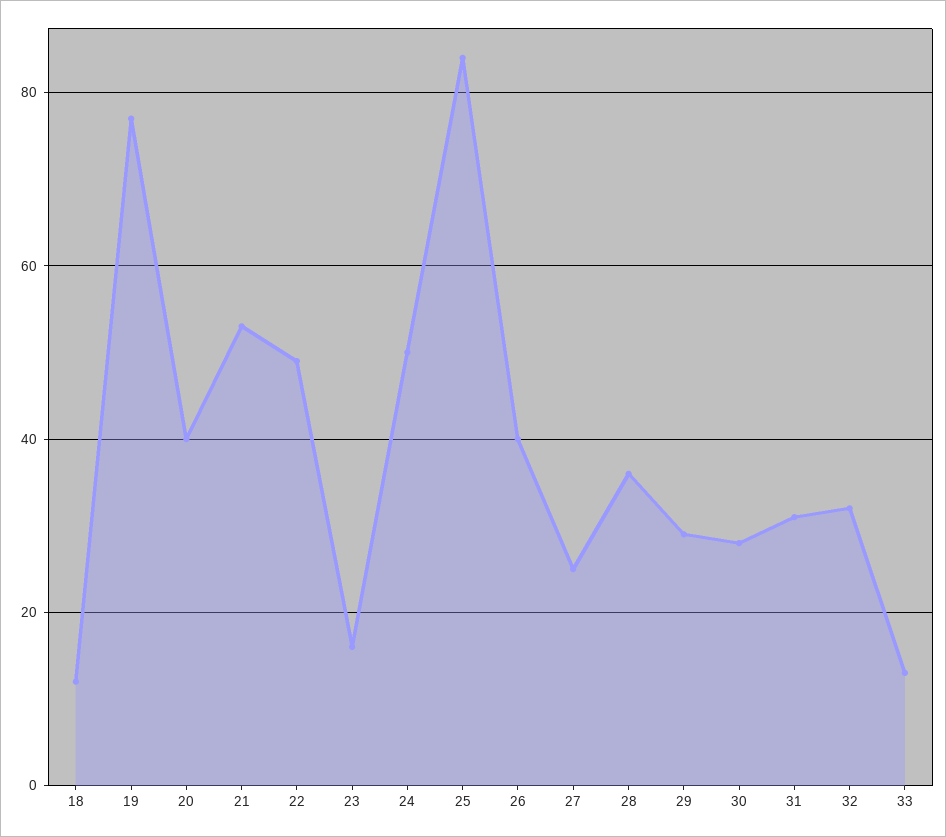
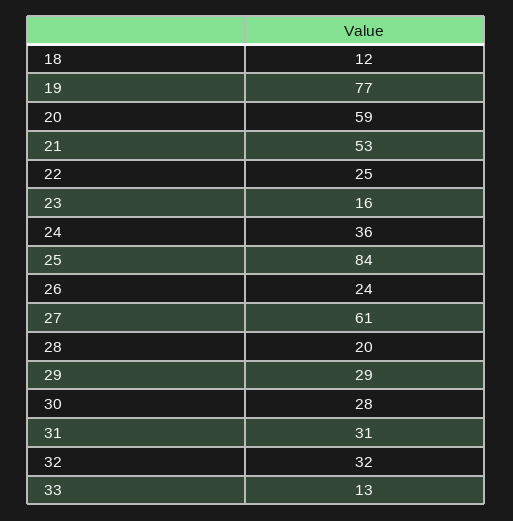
20: 40 -> 59
22: 50 -> 25
24: 50 -> 36
26: 40 -> 24
27: 25 -> 61
28: 35 -> 20

